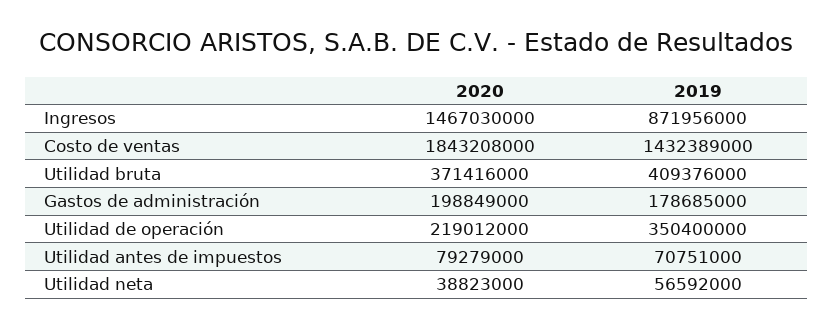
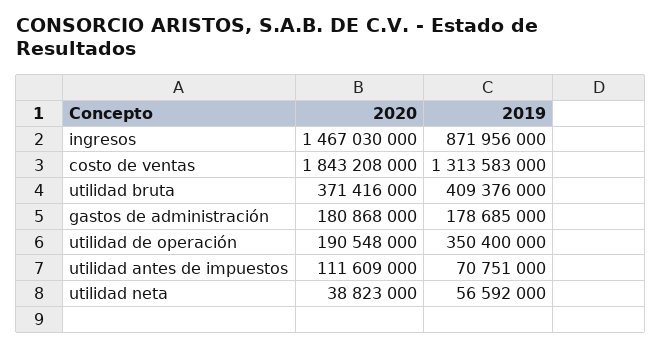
2019, Costo de ventas: 1432389000 -> 1313583000
2020, Gastos de administración: 198849000 -> 180868000
2020, Utilidad de operación: 219012000 -> 190548000
2020, Utilidad antes de impuestos: 79279000 -> 111609000

